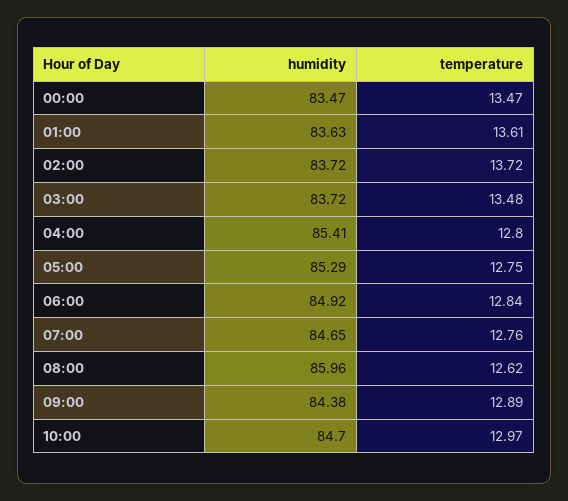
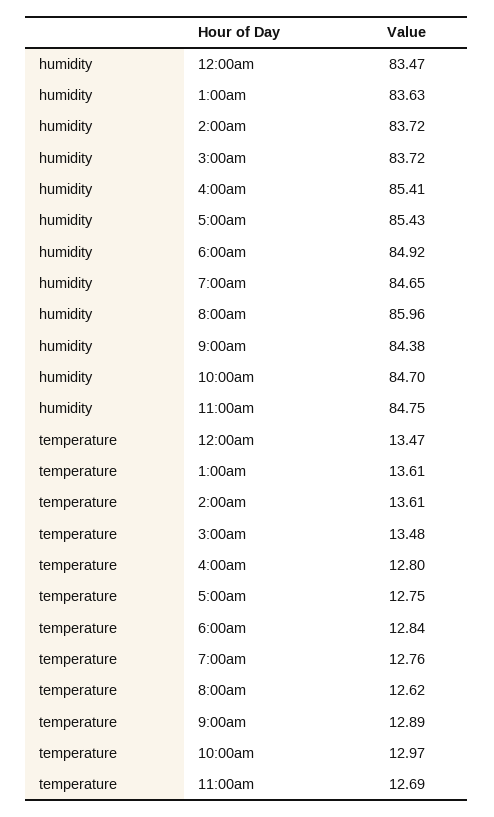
temperature, 02:00: 13.72 -> 13.61
humidity, 05:00: 85.29 -> 85.43
humidity, 11:00am: none -> 84.75
temperature, 11:00am: none -> 12.69

